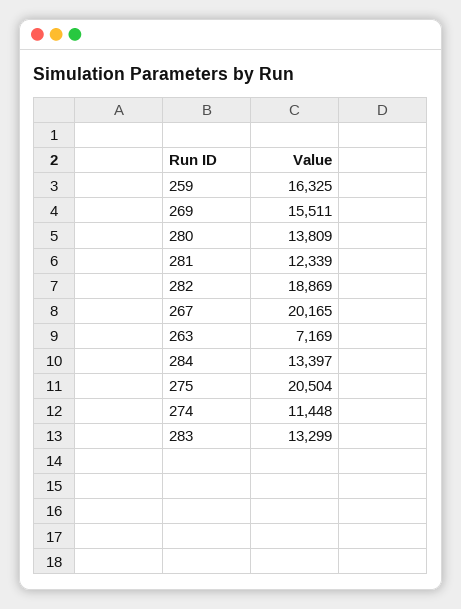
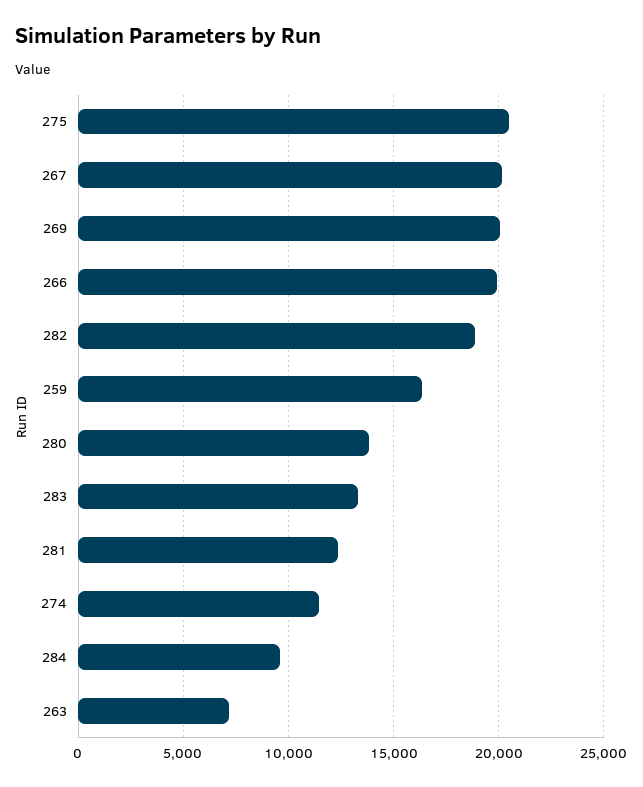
269: 15511 -> 20000
284: 13397 -> 9500
266: none -> 20000

